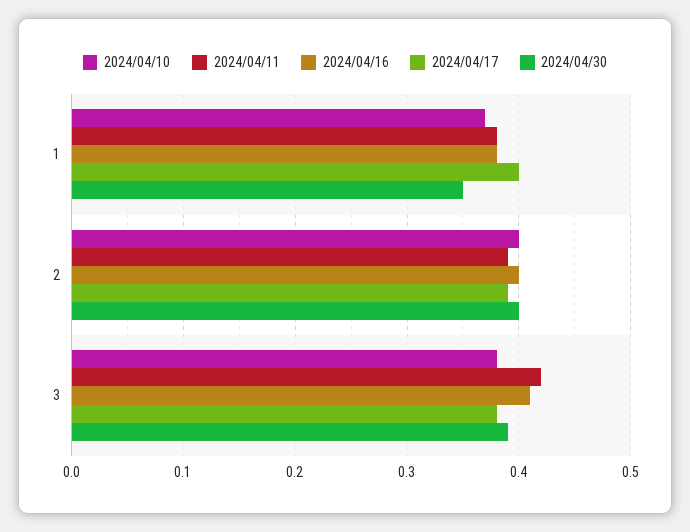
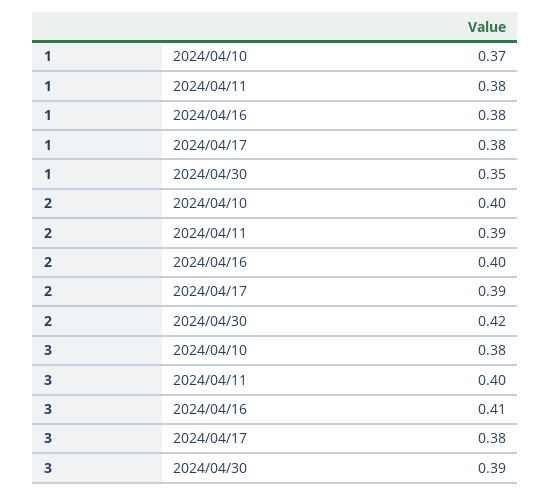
2024/04/17, 1: 0.4 -> 0.38
2024/04/30, 2: 0.4 -> 0.42
2024/04/11, 3: 0.42 -> 0.4

